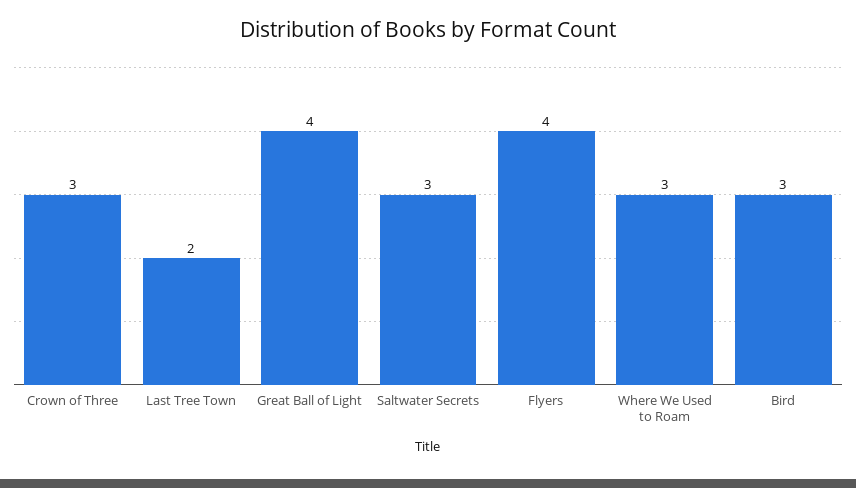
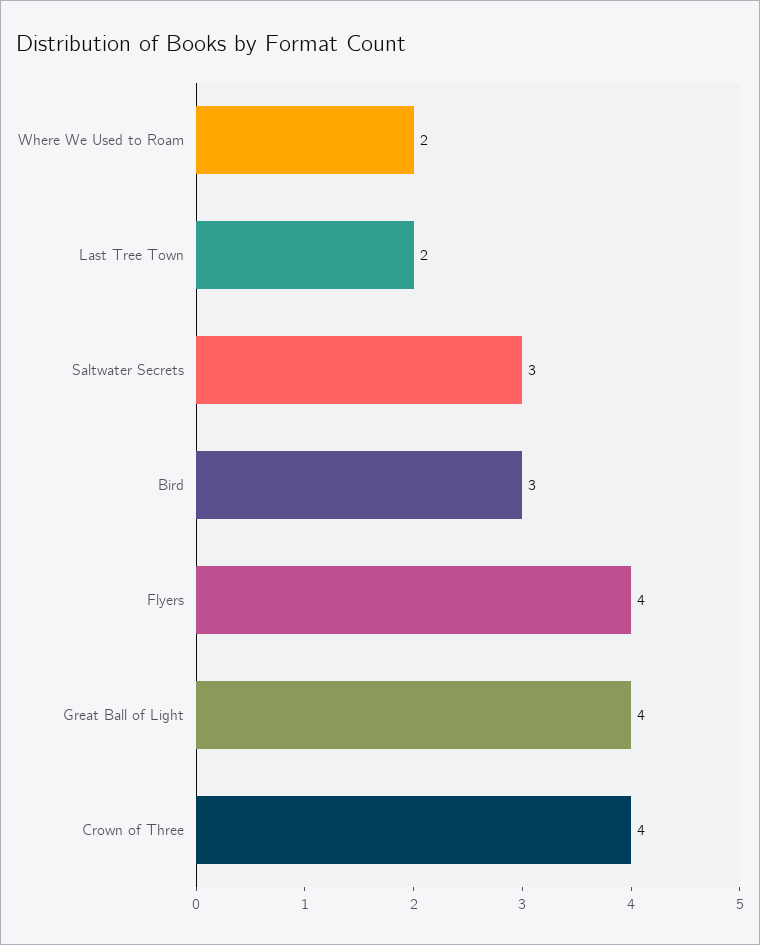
Crown of Three: 3 -> 4
Where We Used to Roam: 3 -> 2

